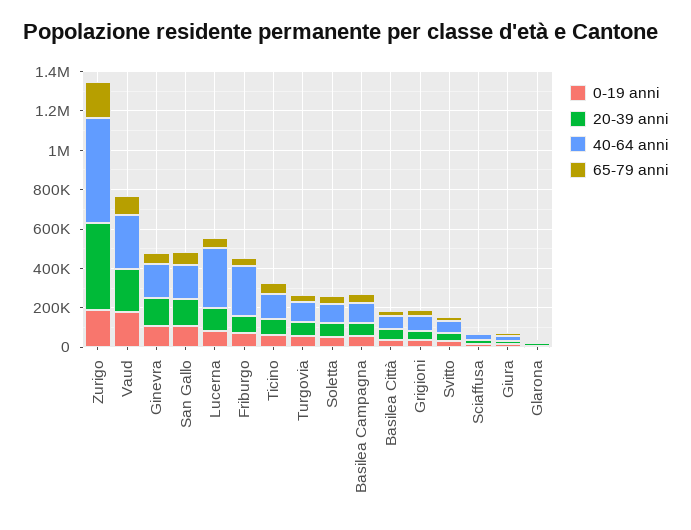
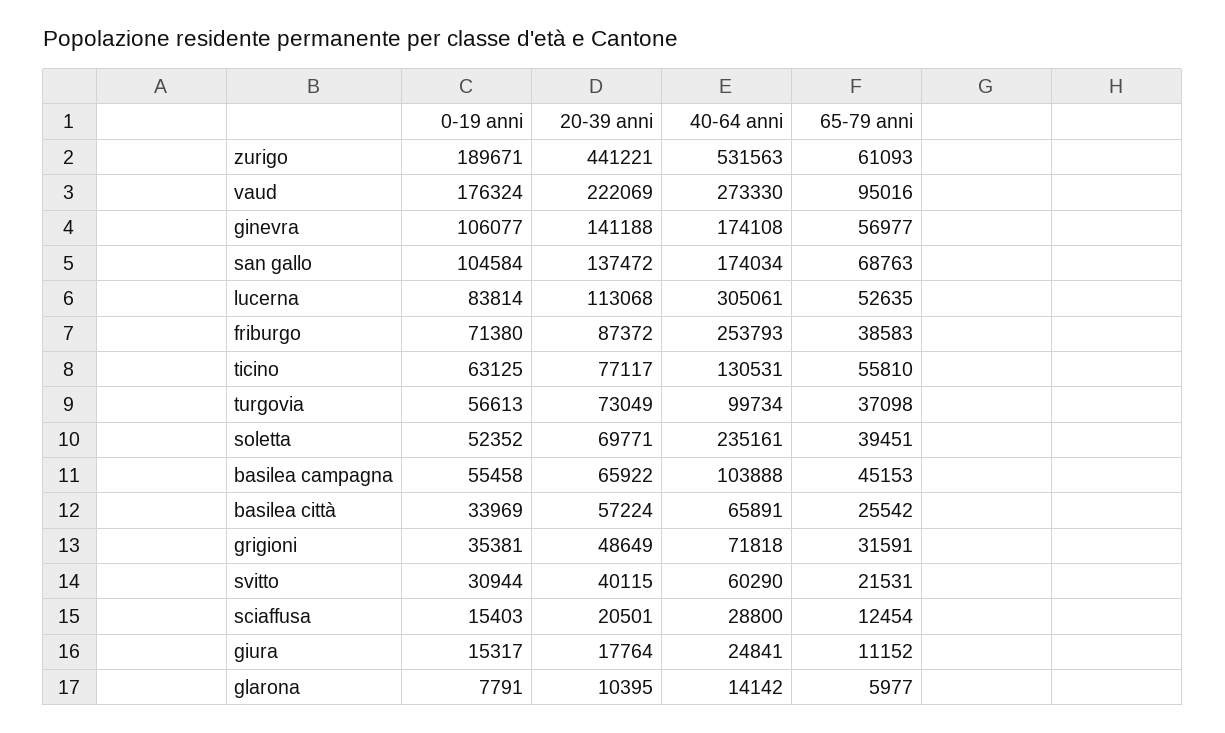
65-79 anni, Zurigo: 200000 -> 61093
40-64 anni, Soletta: 100000 -> 235161

